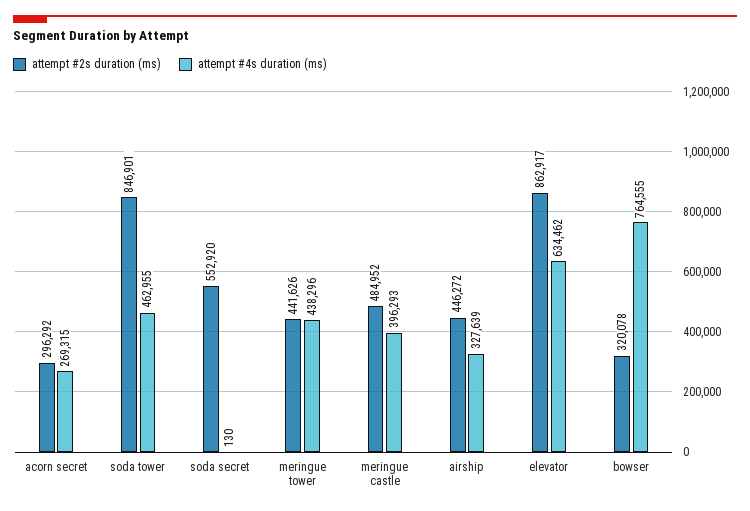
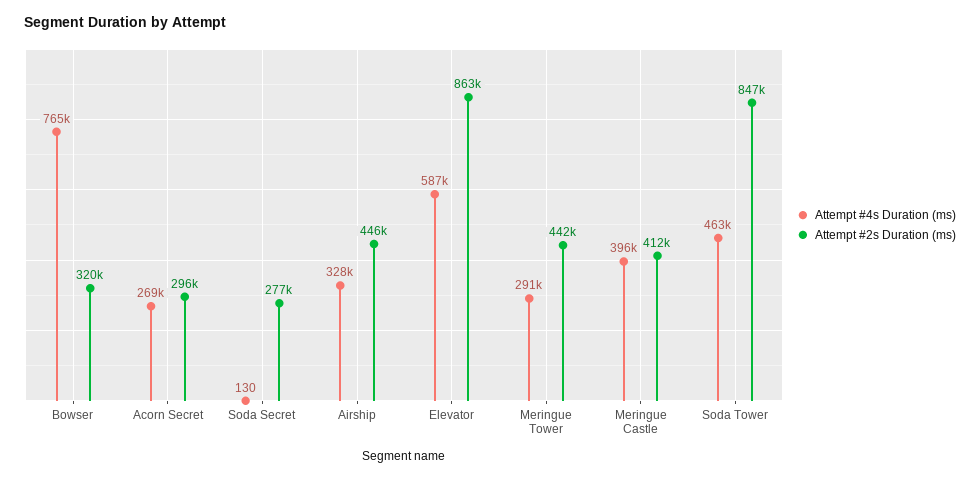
attempt #2s duration (ms), soda secret: 552920 -> 277000
attempt #4s duration (ms), meringue tower: 438296 -> 291000
attempt #2s duration (ms), meringue castle: 484952 -> 412000
attempt #4s duration (ms), elevator: 634462 -> 587000

